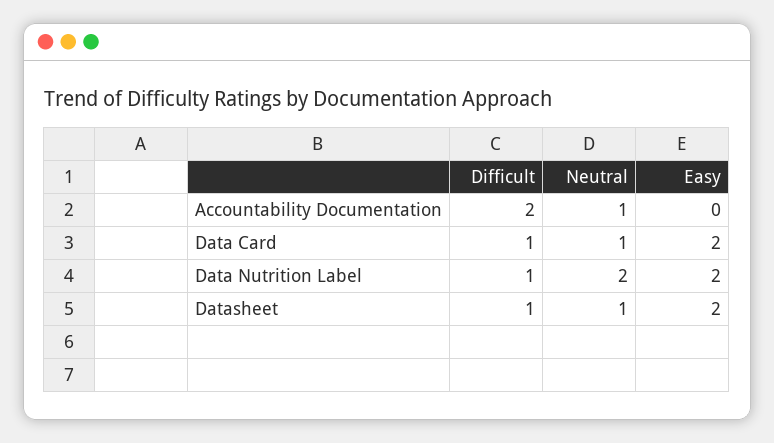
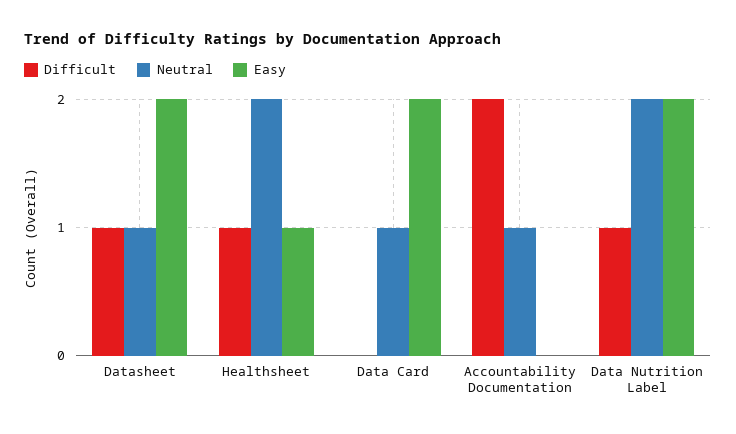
Difficult, Data Card: 1 -> 0
Difficult, Healthsheet: none -> 1
Neutral, Healthsheet: none -> 2
Easy, Healthsheet: none -> 1

